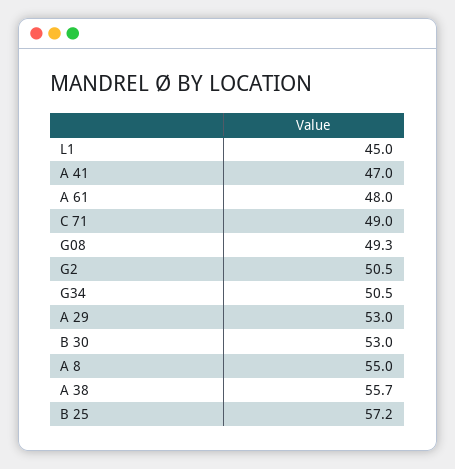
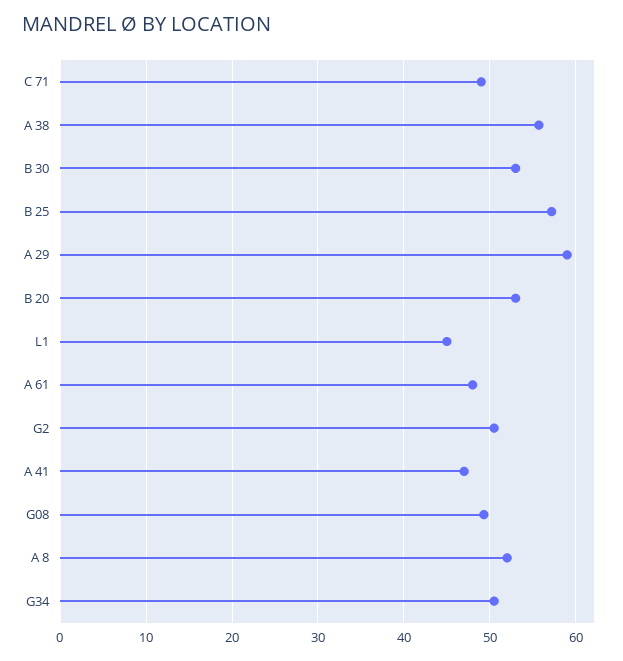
A 29: 53 -> 59
A 8: 55 -> 52
B 20: none -> 53

